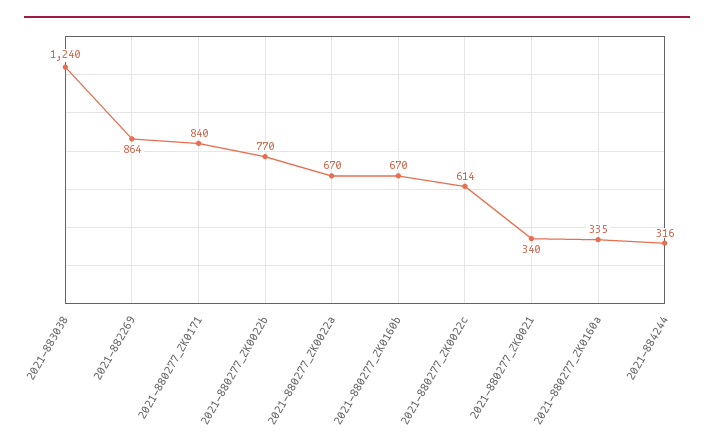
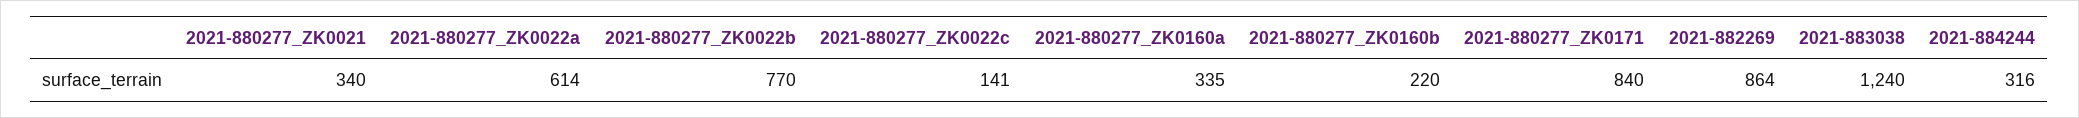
2021-880277_ZK0022a: 670 -> 614
2021-880277_ZK0160b: 670 -> 220
2021-880277_ZK0022c: 614 -> 141

